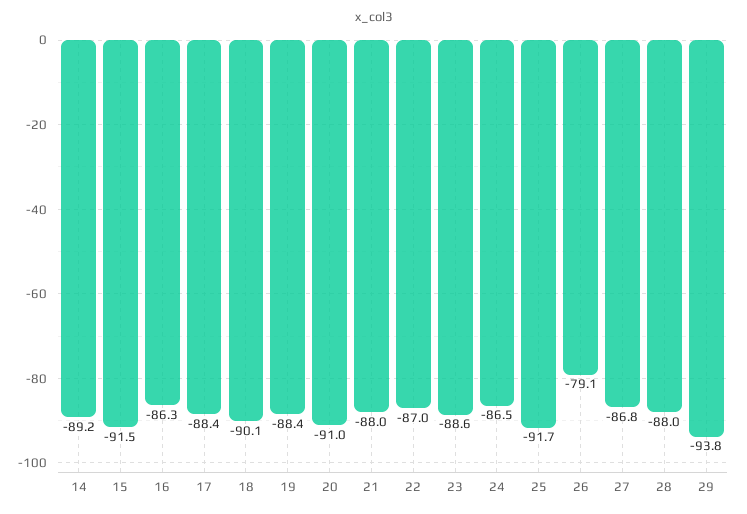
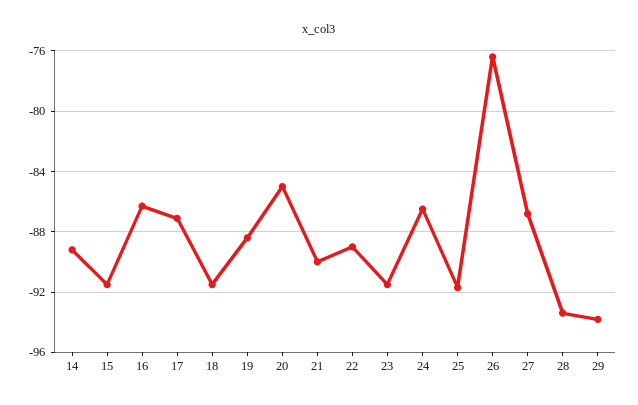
17: -88.4 -> -87
18: -90.1 -> -91.5
20: -91 -> -85
21: -88 -> -90
22: -87 -> -89
23: -88.6 -> -91.5
26: -79.1 -> -76.5
28: -88 -> -93.5

